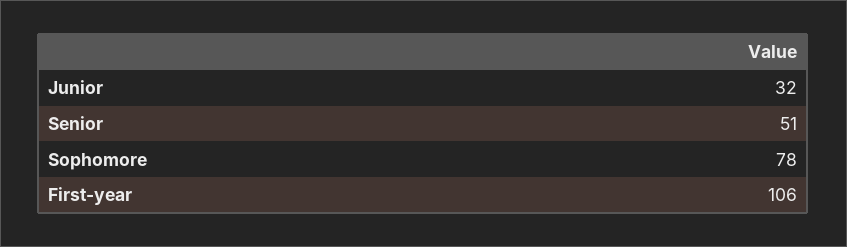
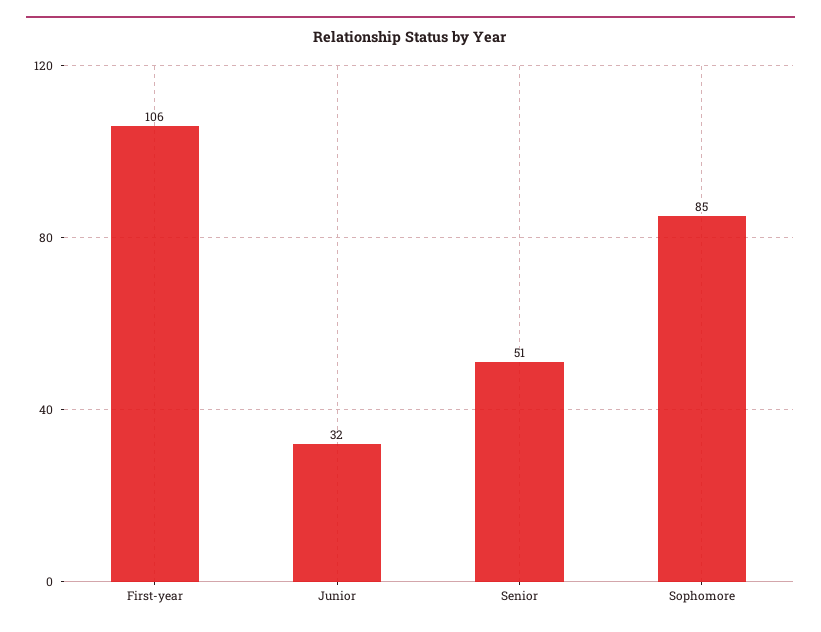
Sophomore: 78 -> 85

